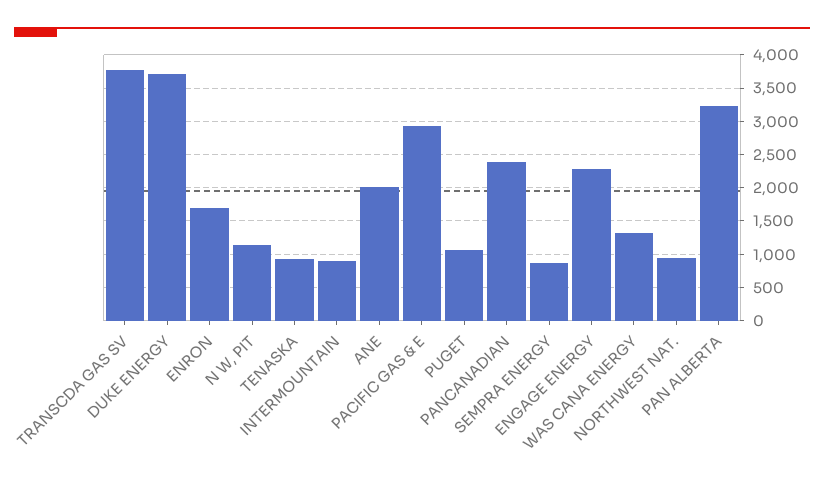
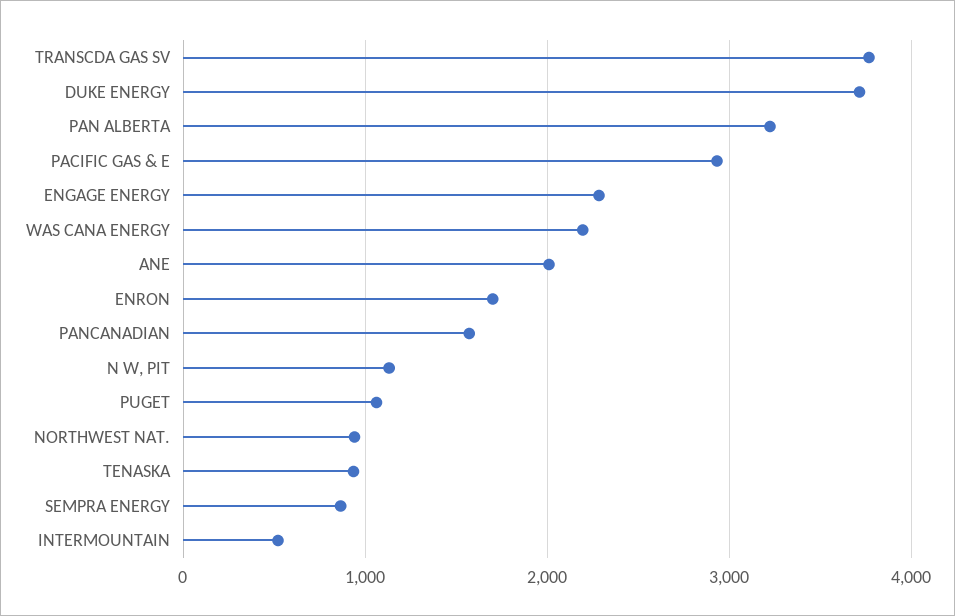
INTERMOUNTAIN: 900 -> 500
PANCANADIAN: 2400 -> 1600
WAS CANA ENERGY: 1300 -> 2200

